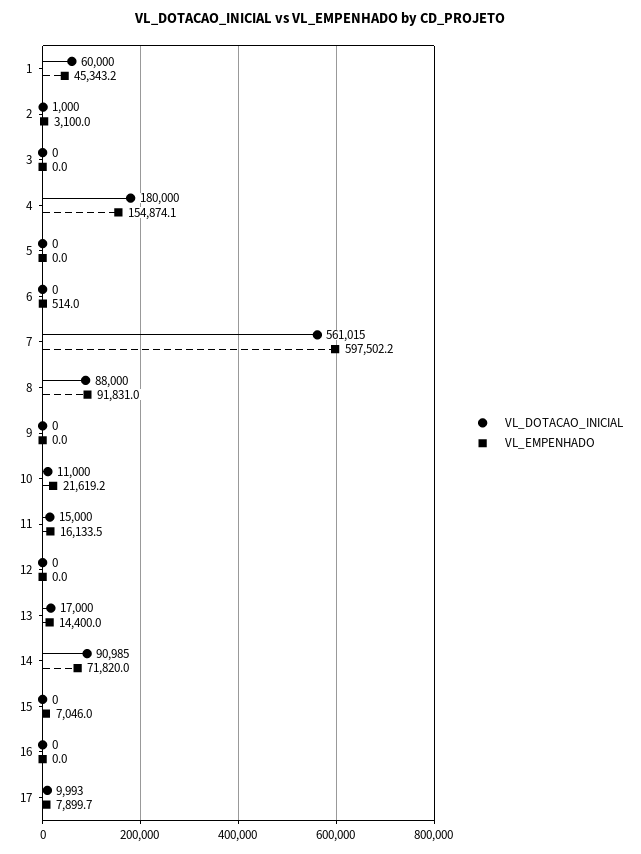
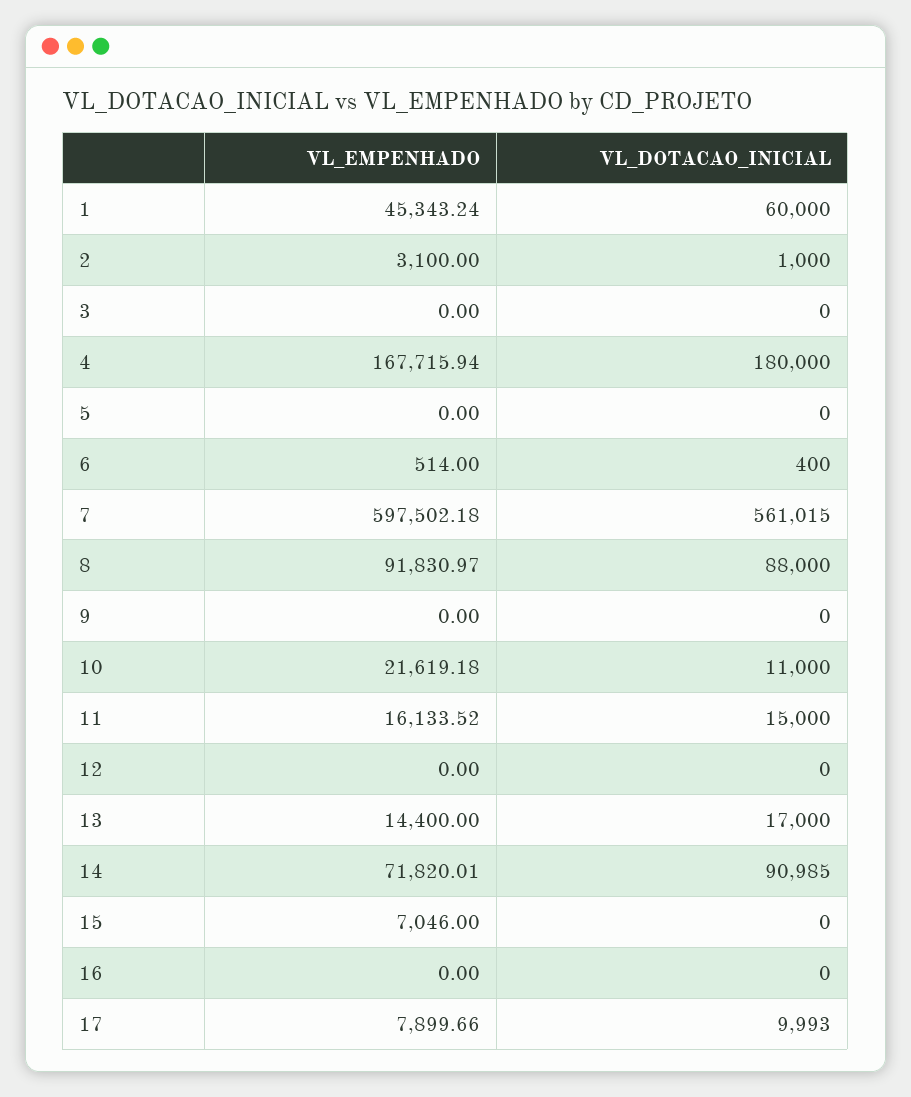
VL_EMPENHADO, 4: 154874.1 -> 167715.94
VL_DOTACAO_INICIAL, 6: 0 -> 400

